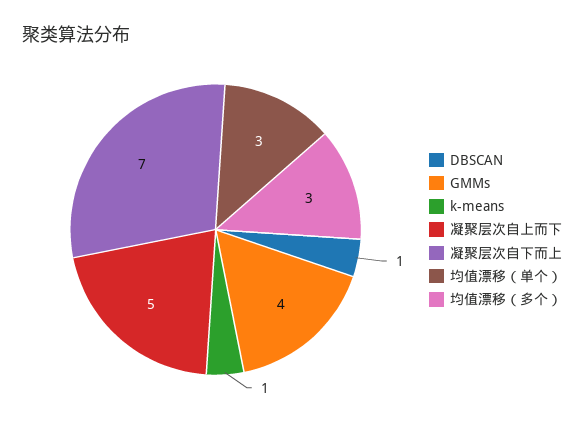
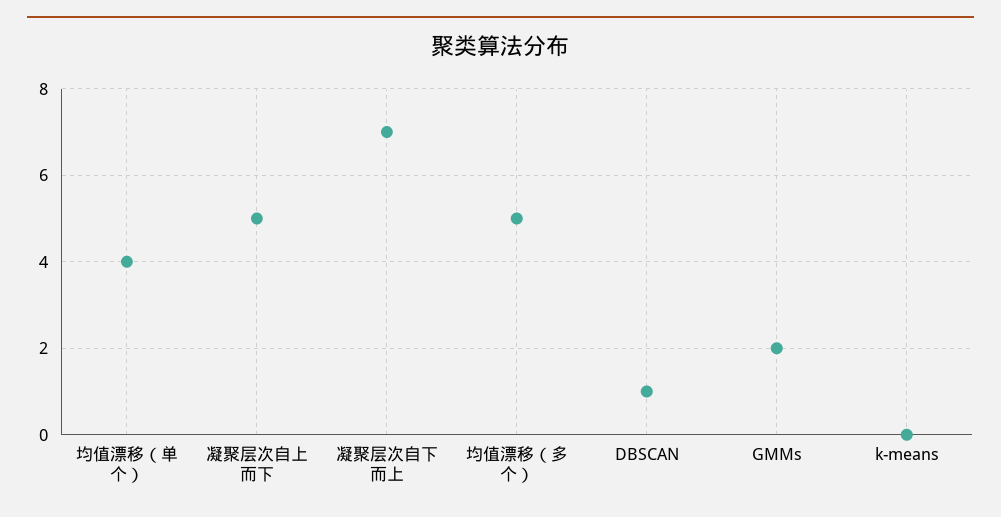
GMMs: 4 -> 2
k-means: 1 -> 0
均值漂移（单个）: 3 -> 4
均值漂移（多个）: 3 -> 5

